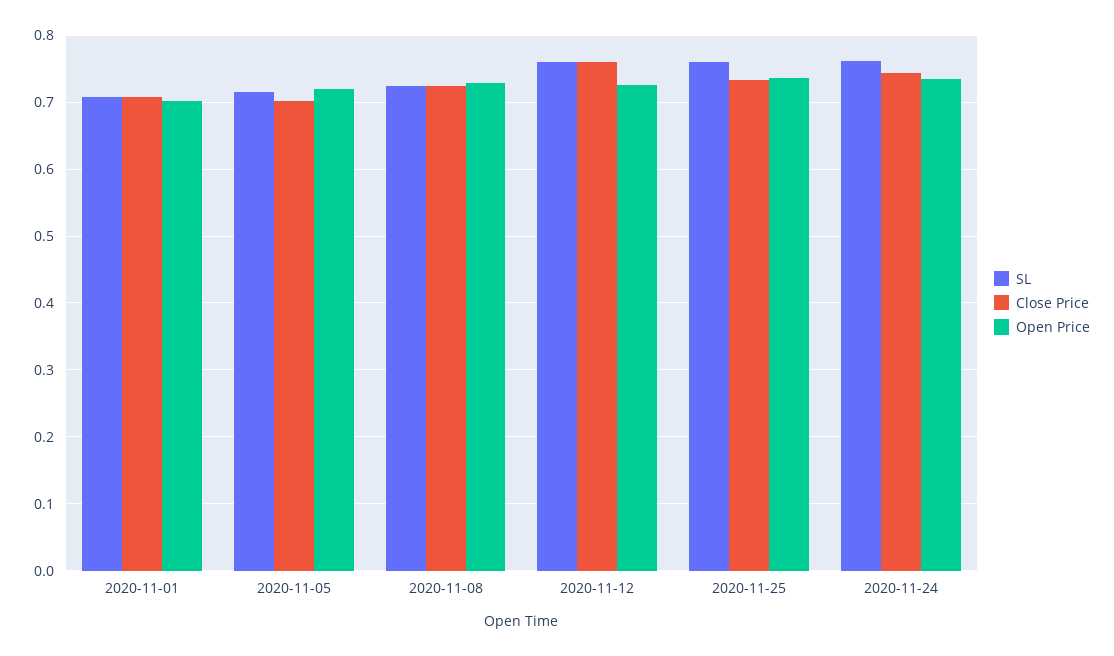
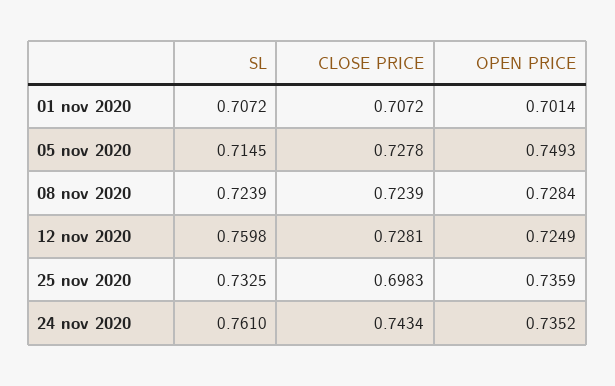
Close Price, 2020-11-05: 0.7 -> 0.7278
Open Price, 2020-11-05: 0.72 -> 0.7493
Close Price, 2020-11-12: 0.76 -> 0.7281
SL, 2020-11-25: 0.76 -> 0.7325
Close Price, 2020-11-25: 0.73 -> 0.6983

